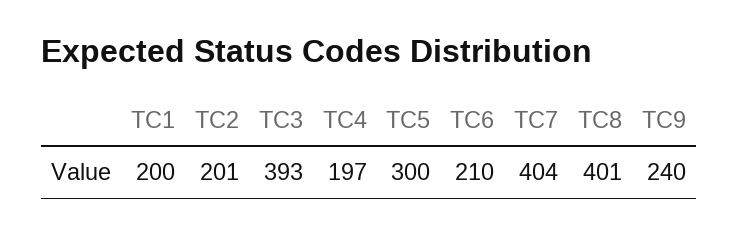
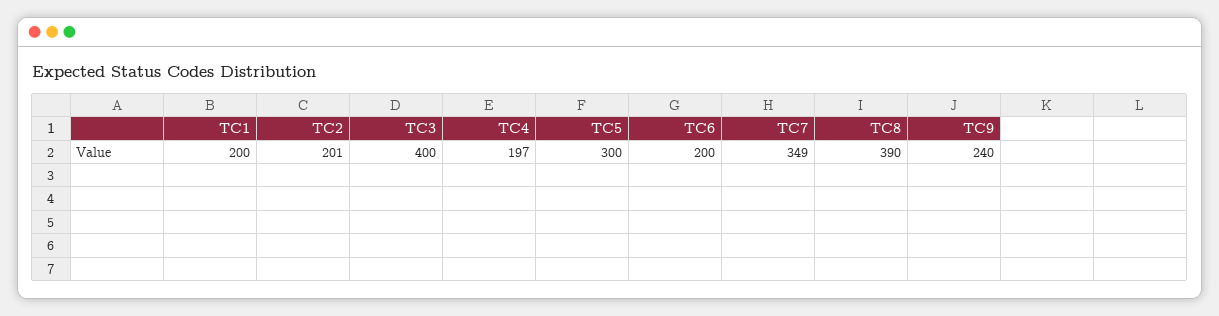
TC3: 393 -> 400
TC6: 210 -> 200
TC7: 404 -> 349
TC8: 401 -> 390

